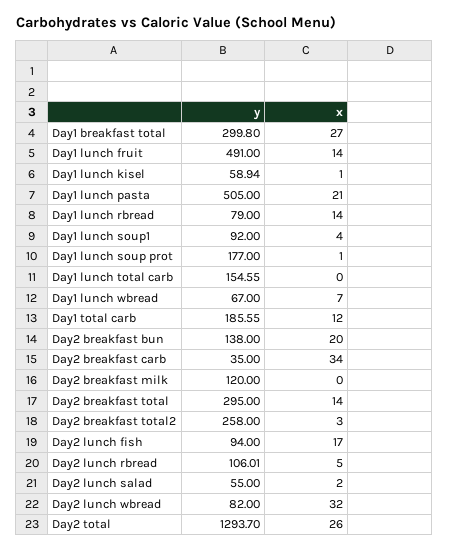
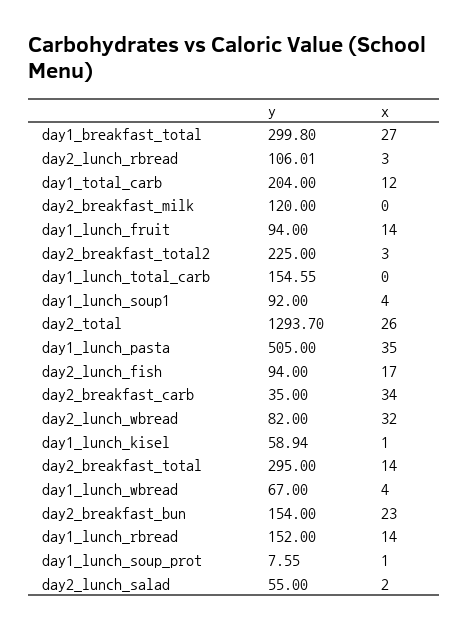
y, Day1 lunch fruit: 491 -> 94
x, Day1 lunch pasta: 21 -> 35
y, Day1 lunch rbread: 79 -> 152
y, Day1 lunch soup prot: 177 -> 7.55
x, Day1 lunch wbread: 7 -> 4
y, Day1 total carb: 185.55 -> 204
y, Day2 breakfast bun: 138 -> 154
x, Day2 breakfast bun: 20 -> 23
y, Day2 breakfast total2: 258 -> 225
x, Day2 lunch rbread: 5 -> 3

